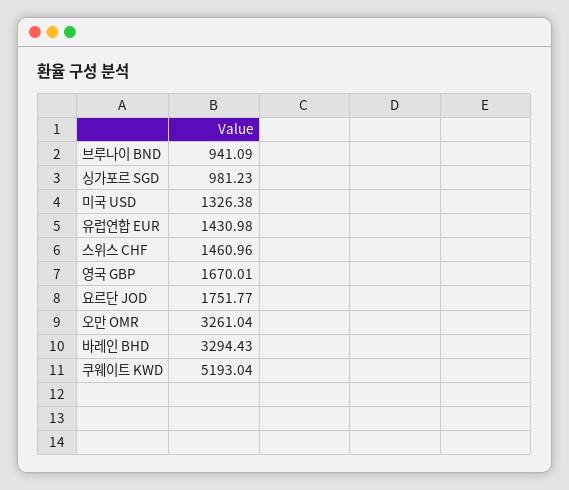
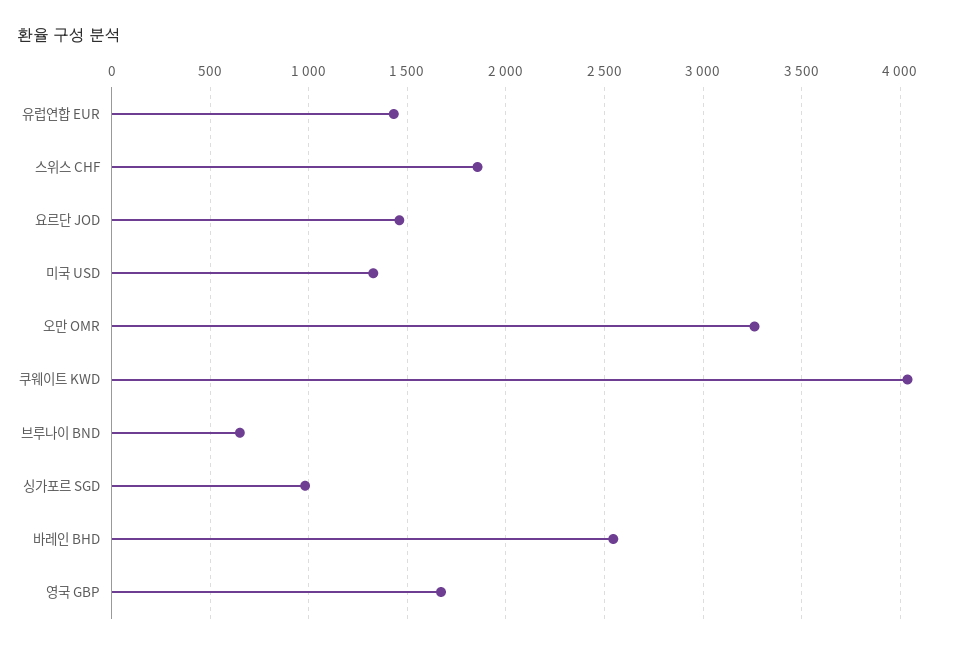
브루나이 BND: 941.09 -> 650
스위스 CHF: 1460.96 -> 1850
요르단 JOD: 1751.77 -> 1450
바레인 BHD: 3294.43 -> 2550
쿠웨이트 KWD: 5193.04 -> 4050

